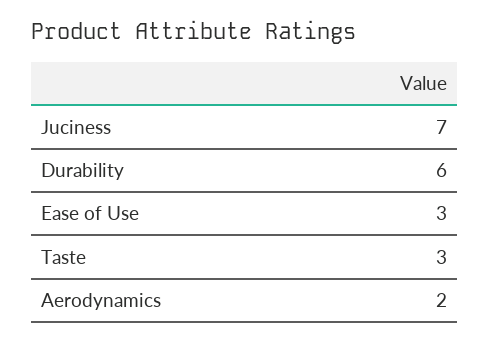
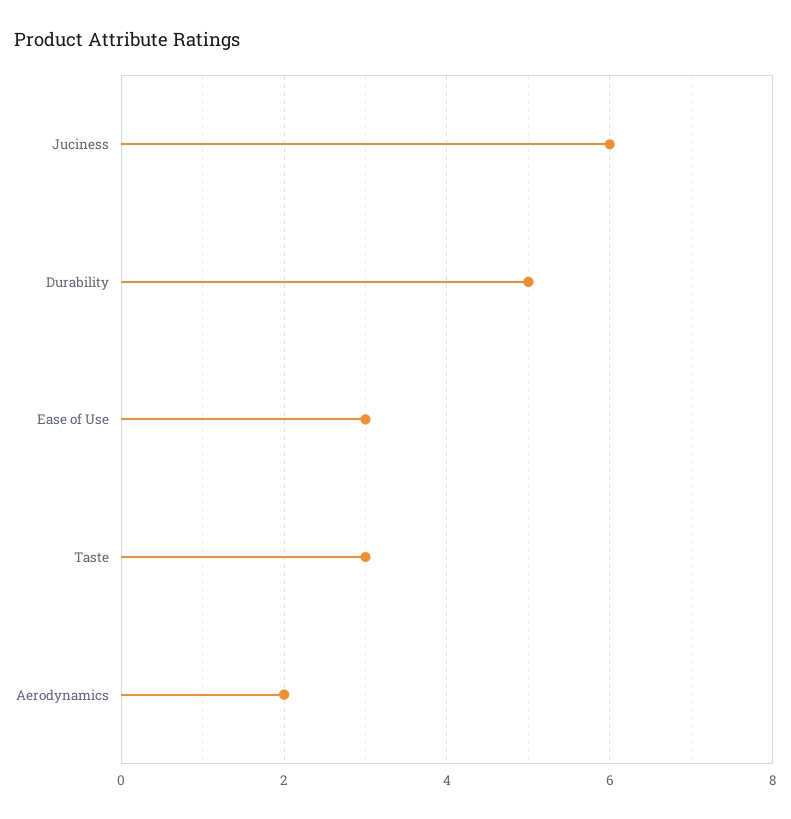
Juciness: 7 -> 6
Durability: 6 -> 5

